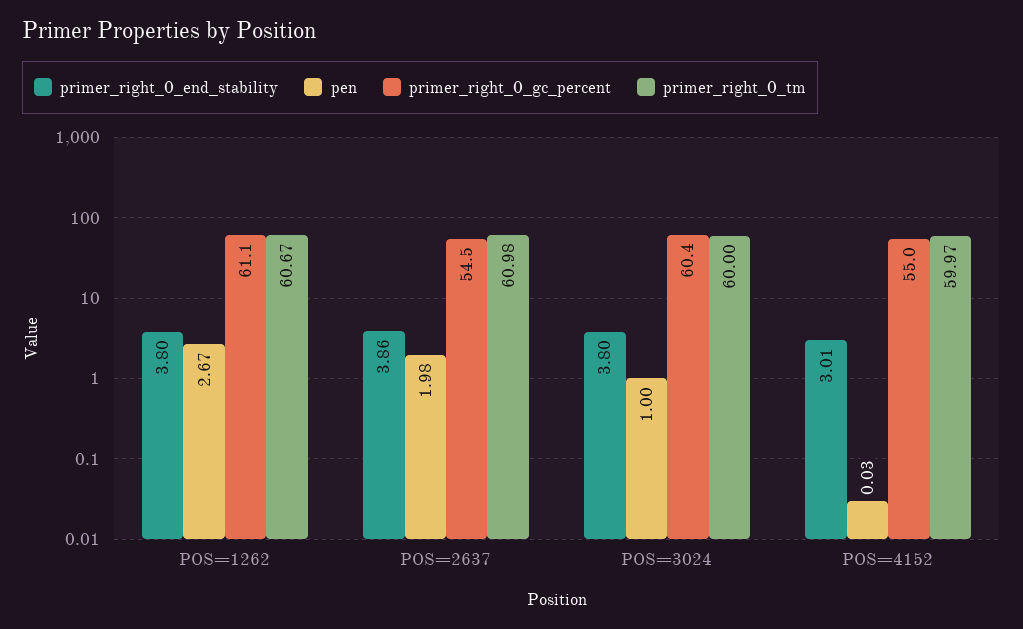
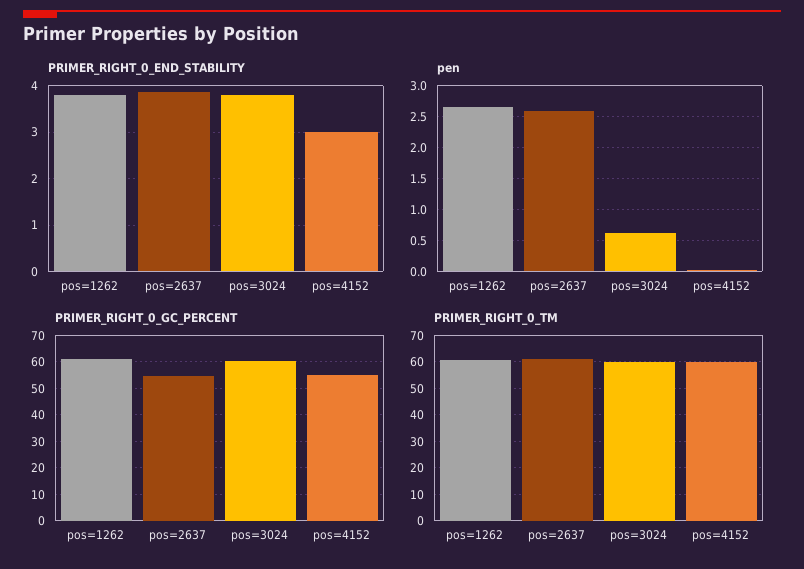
pen, POS=2637: 1.98 -> 2.6
pen, POS=3024: 1 -> 0.6

